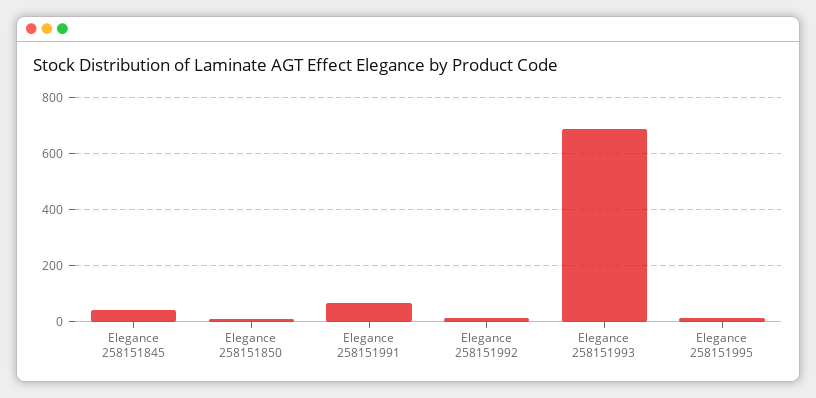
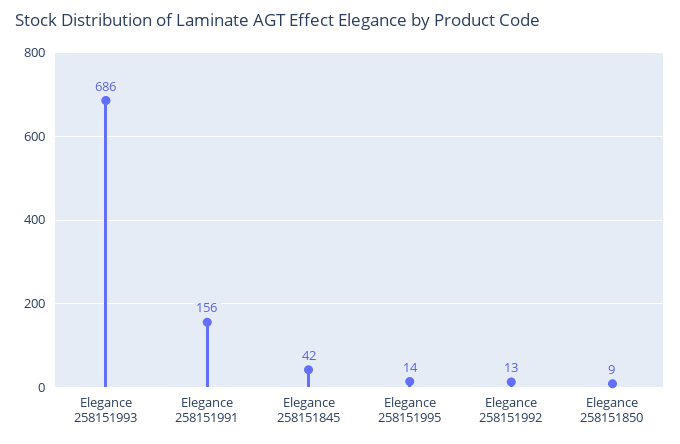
Elegance 258151991: 75 -> 156

